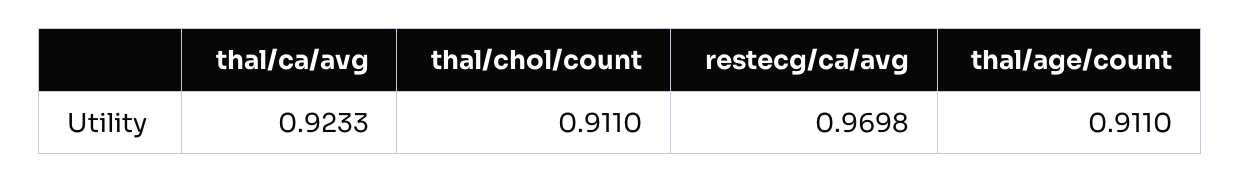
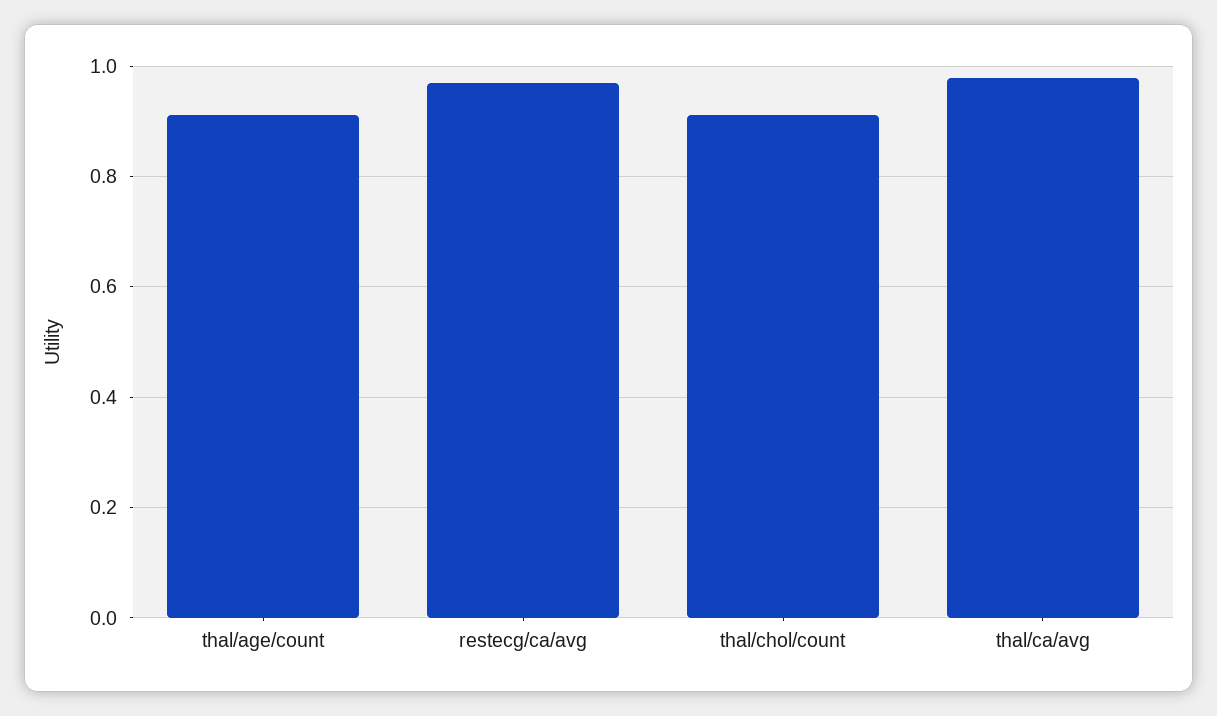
thal/ca/avg: 0.9233 -> 0.98

